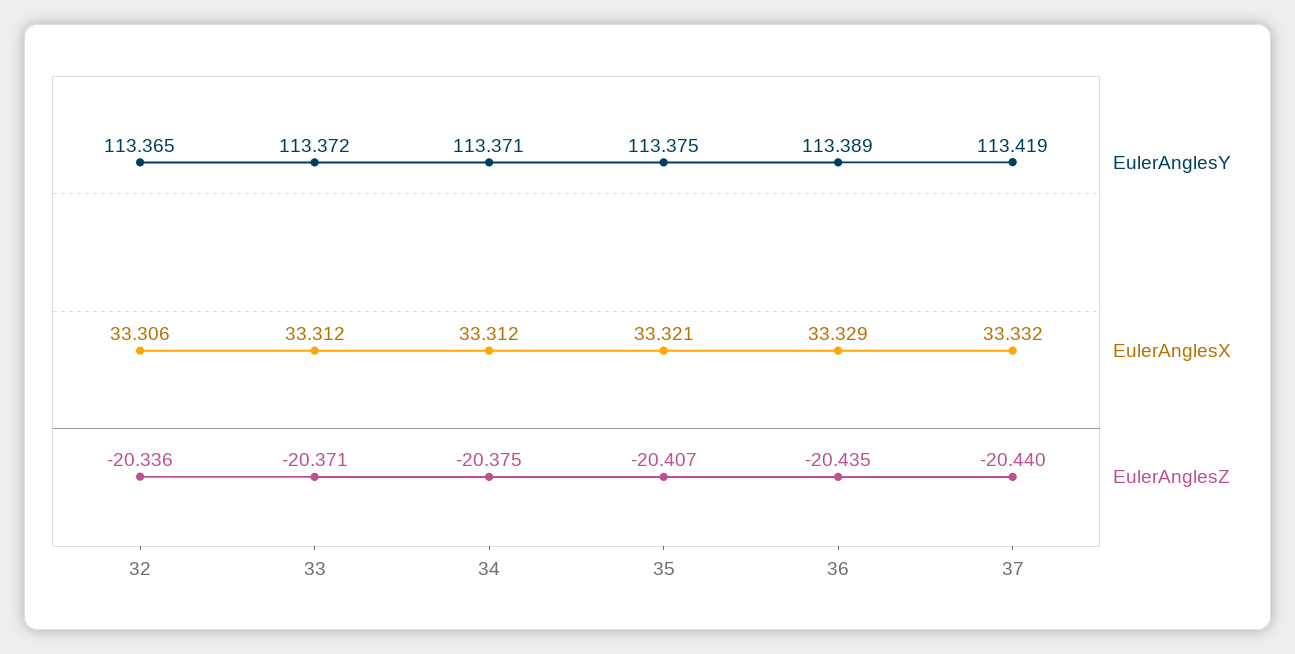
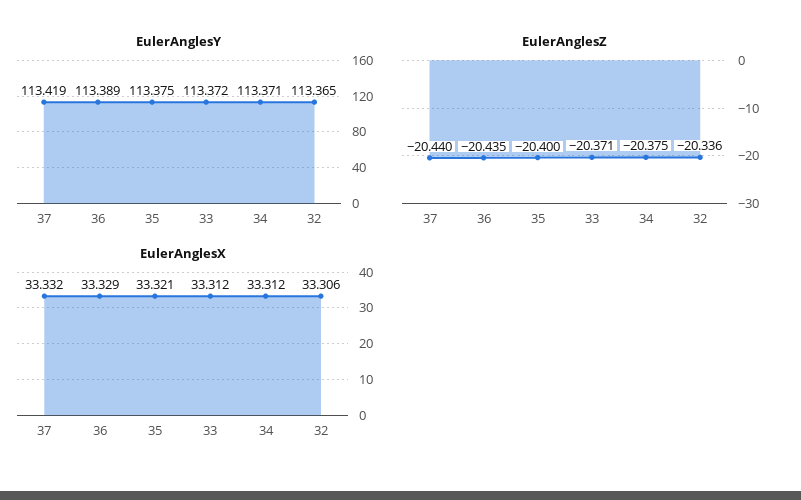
EulerAnglesZ, 35: -20.407 -> -20.4

